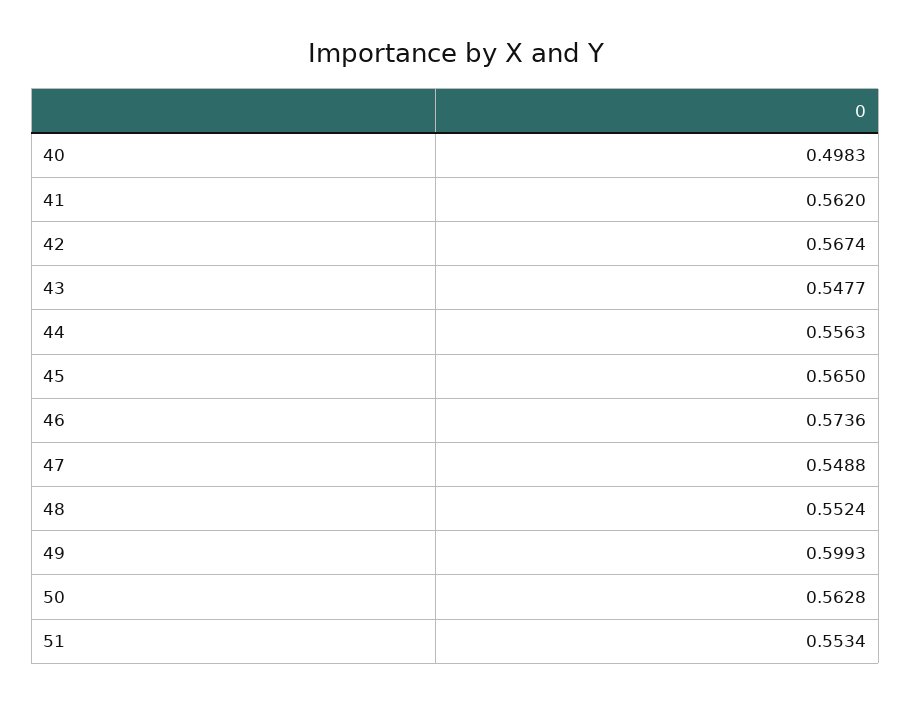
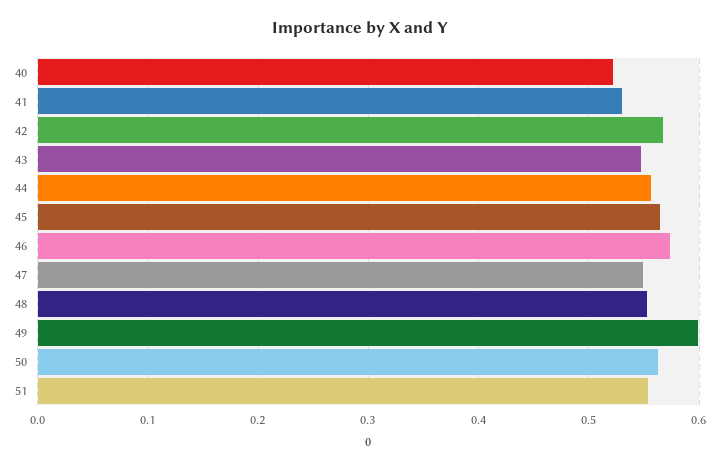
40: 0.4983 -> 0.52
41: 0.562 -> 0.53

